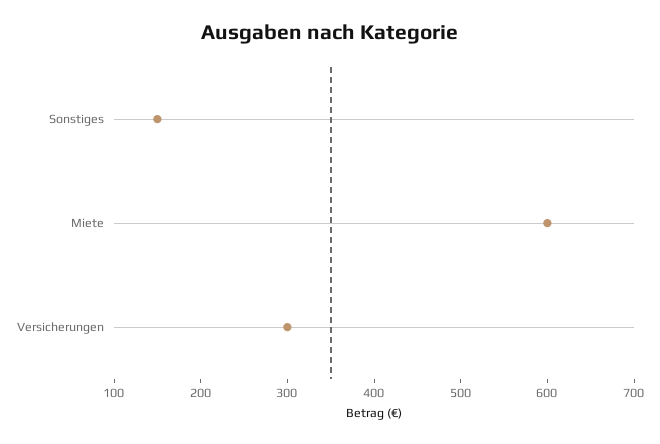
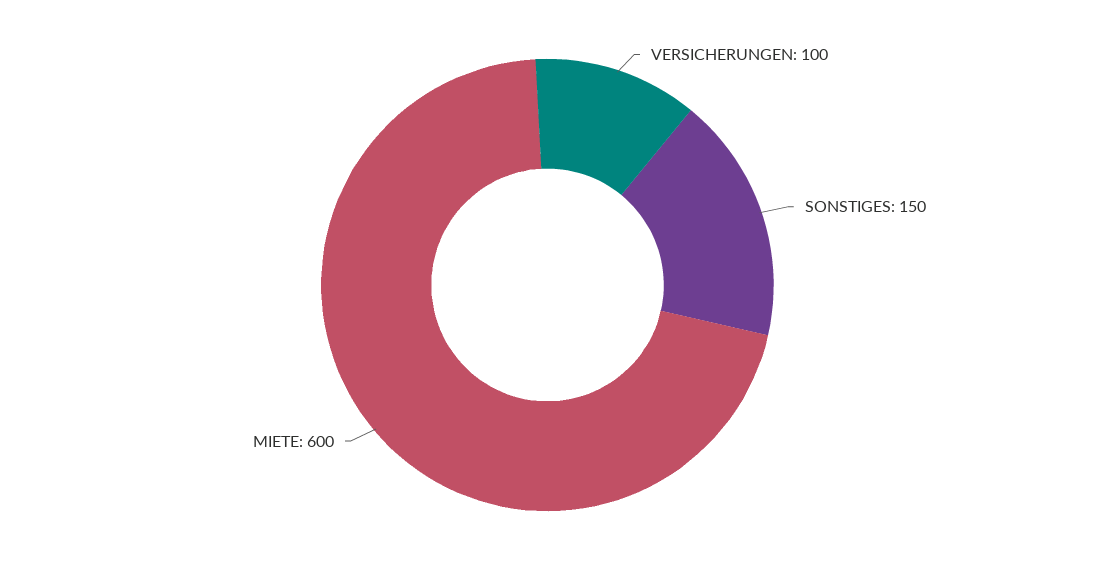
Versicherungen: 300 -> 100

